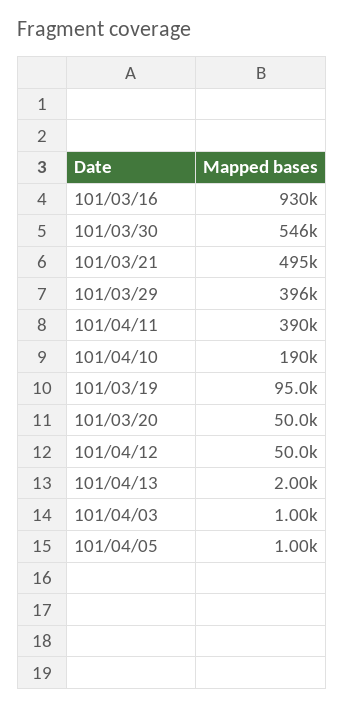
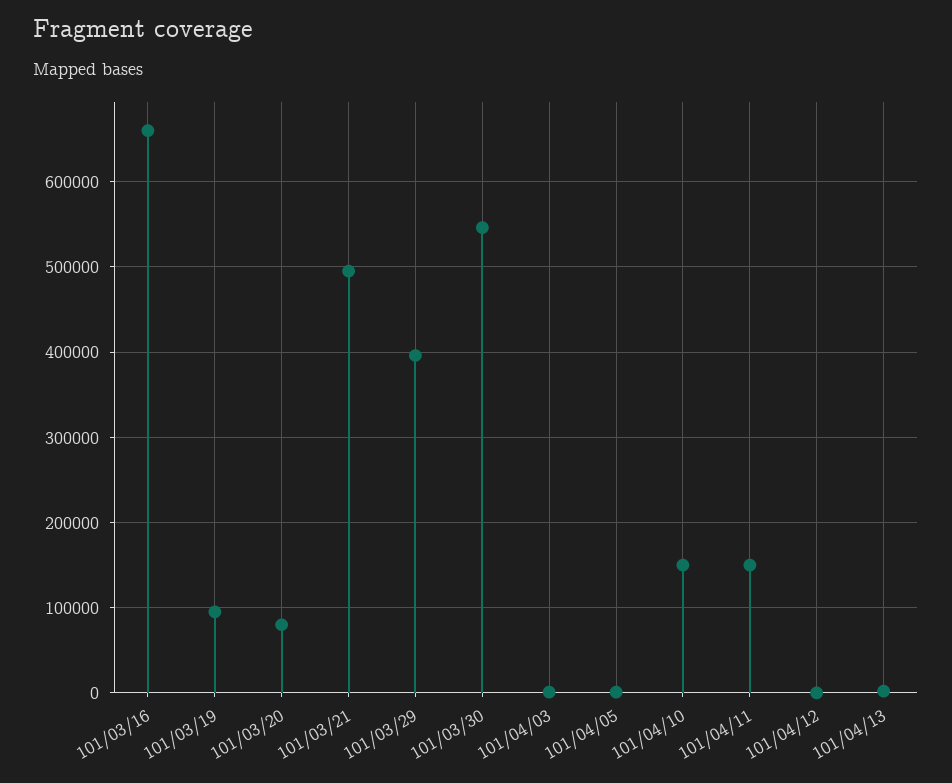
101/03/16: 930000 -> 660000
101/04/11: 390000 -> 150000
101/04/10: 190000 -> 150000
101/03/20: 50000 -> 80000
101/04/12: 50000 -> 0

